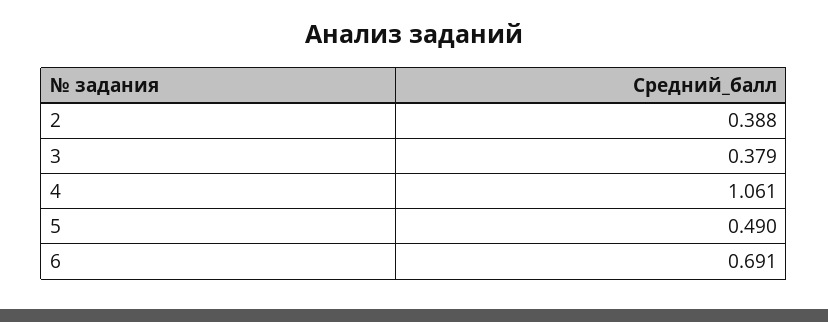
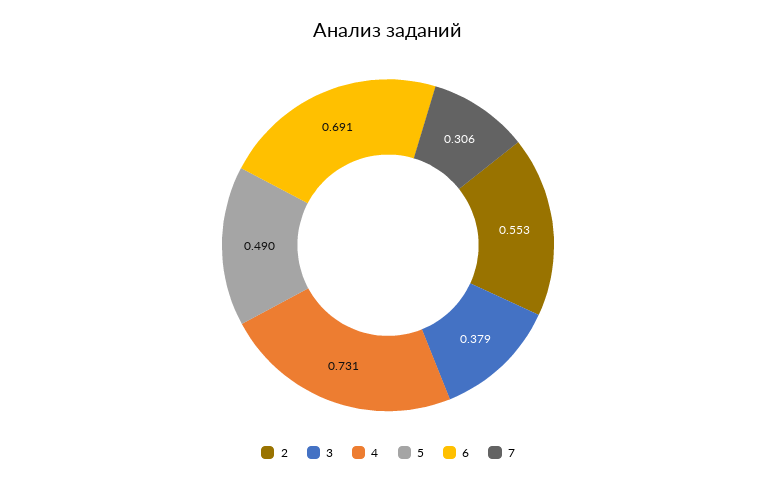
2: 0.388 -> 0.553
4: 1.061 -> 0.731
7: none -> 0.306

